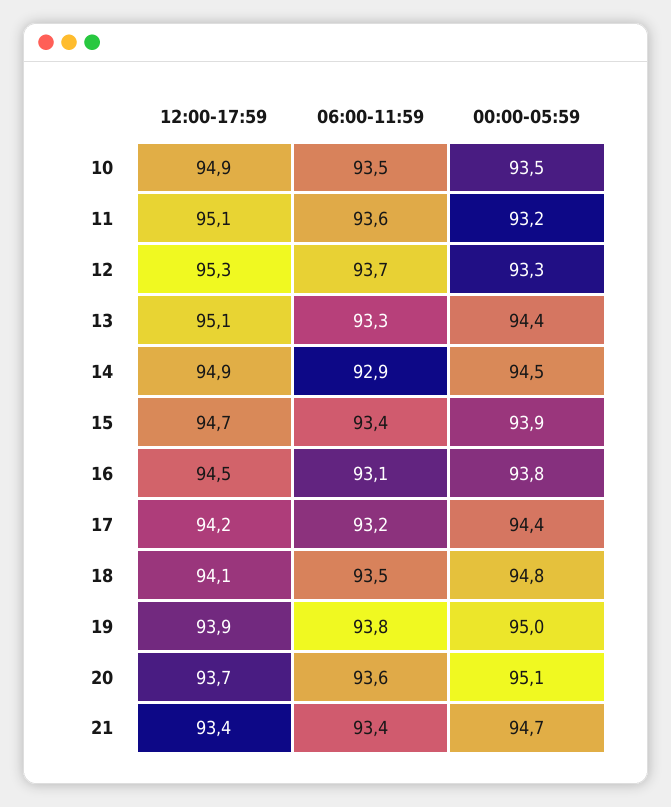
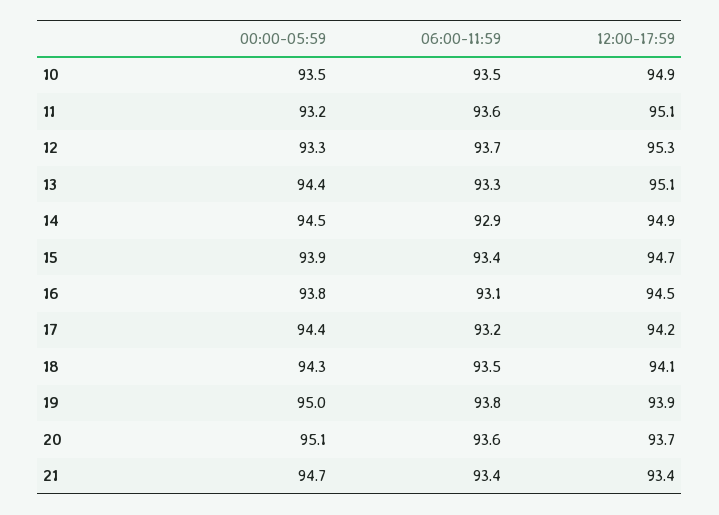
00:00-05:59, 18: 94.8 -> 94.3

